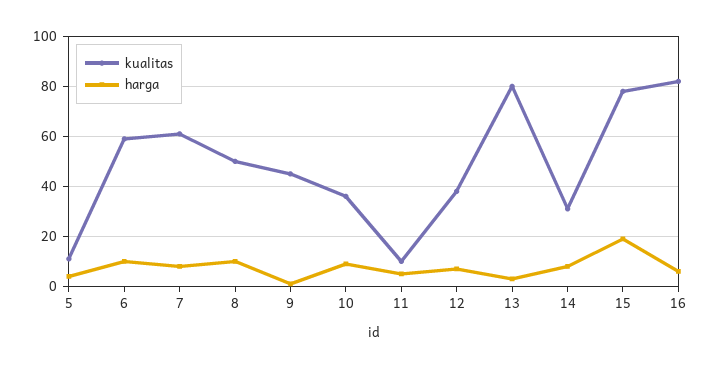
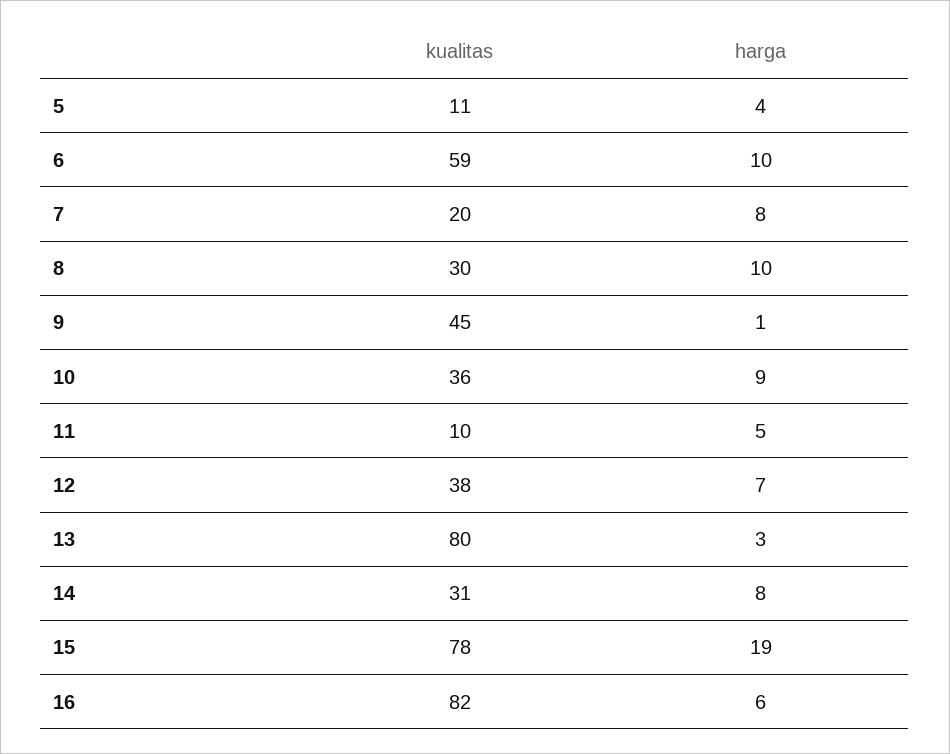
kualitas, 7: 60 -> 20
kualitas, 8: 50 -> 30

